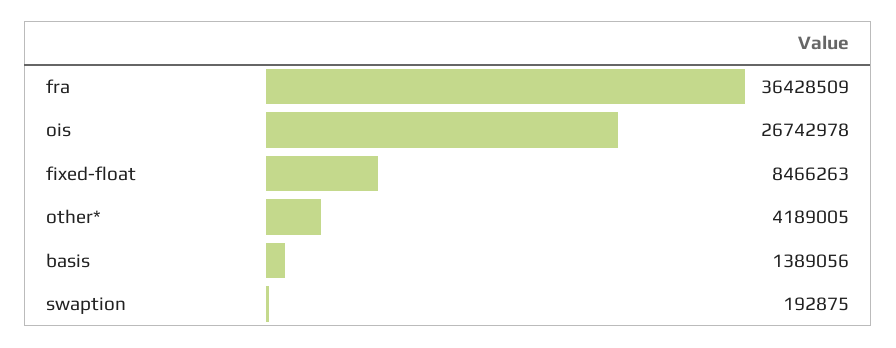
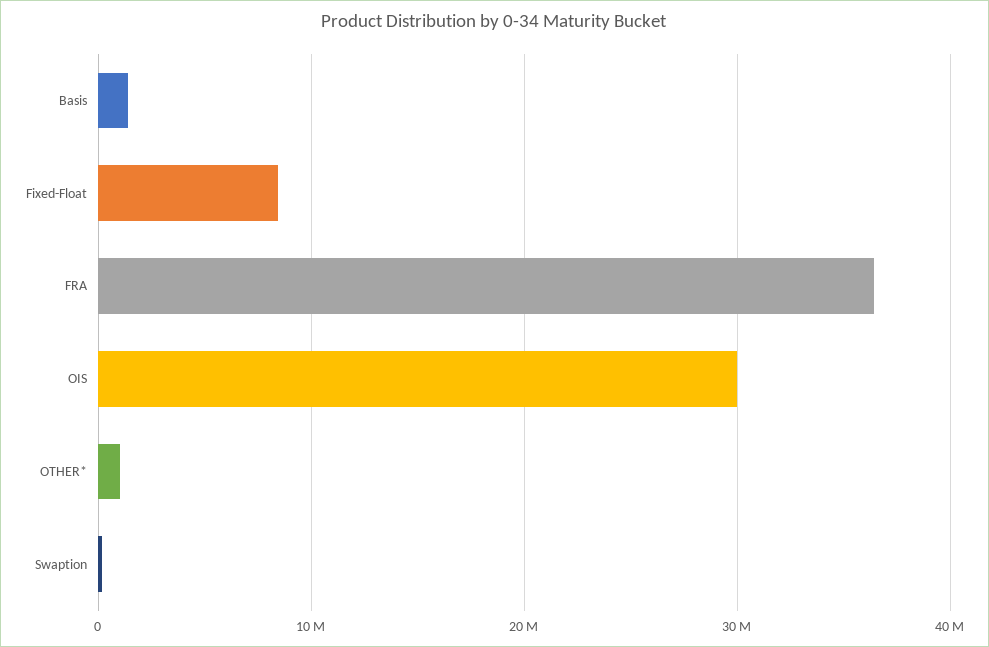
ois: 26742978 -> 30000000
other*: 4189005 -> 1000000

